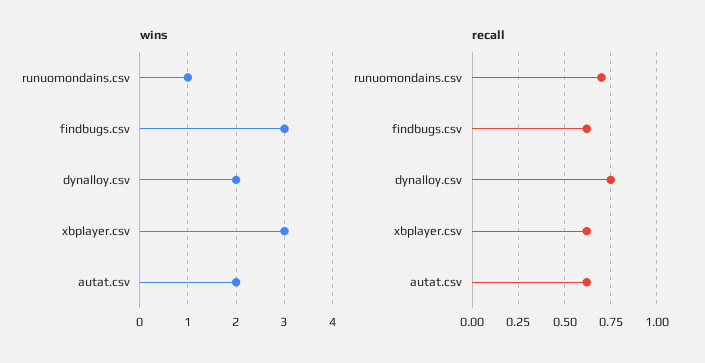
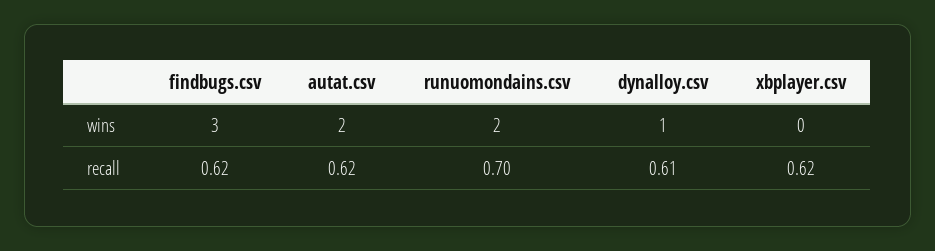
wins, runuomondains.csv: 1 -> 2
wins, dynalloy.csv: 2 -> 1
wins, xbplayer.csv: 3 -> 0
recall, dynalloy.csv: 0.75 -> 0.61

